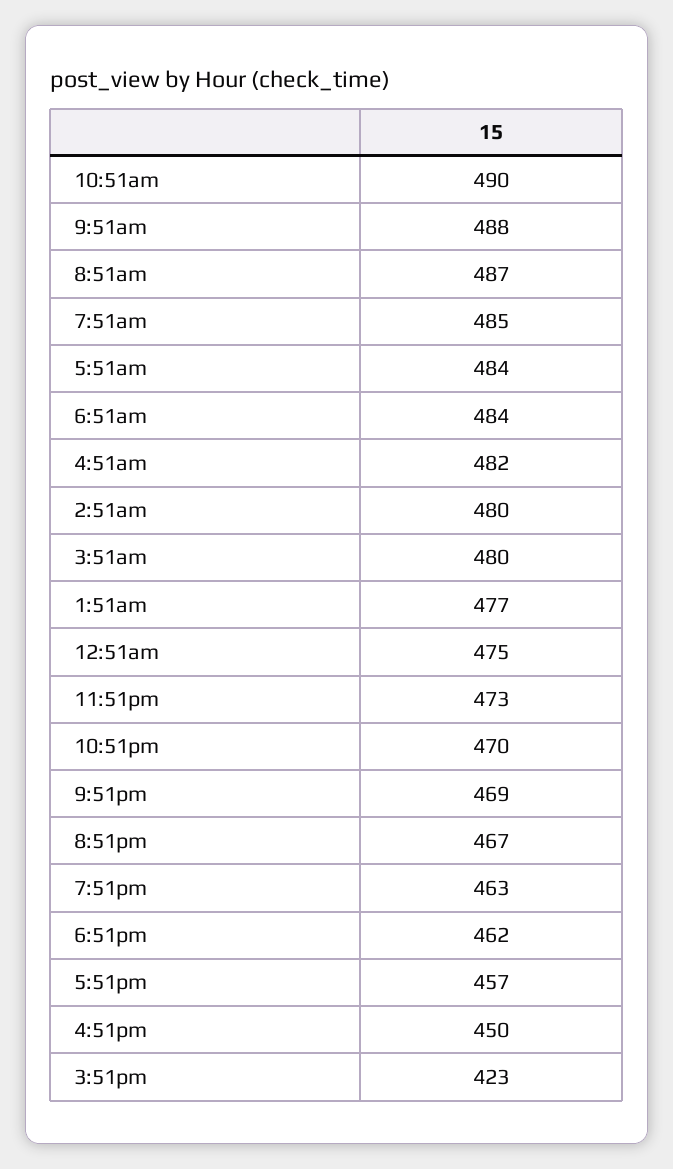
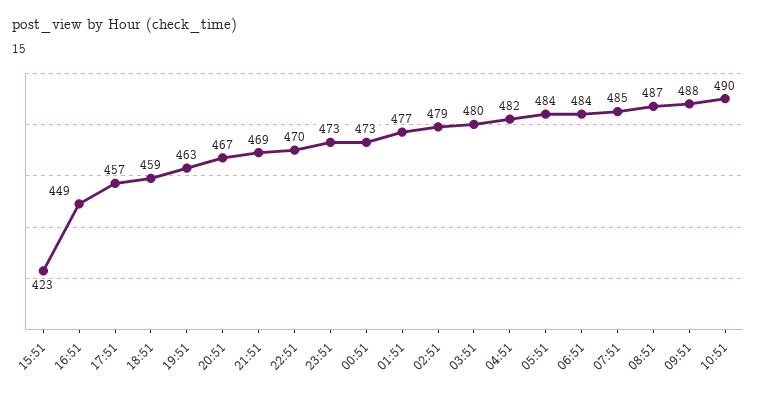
2:51am: 480 -> 479
12:51am: 475 -> 473
6:51pm: 462 -> 459
4:51pm: 450 -> 449

